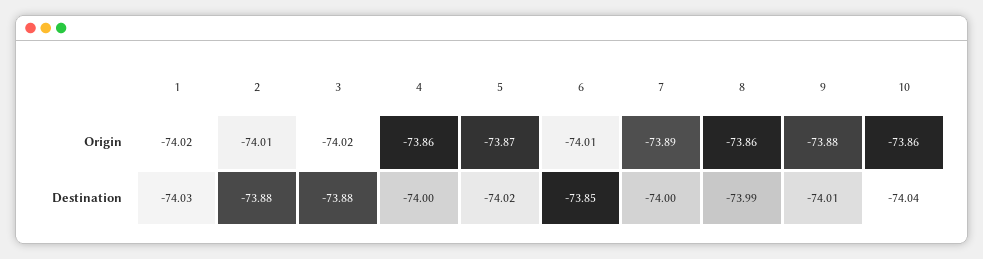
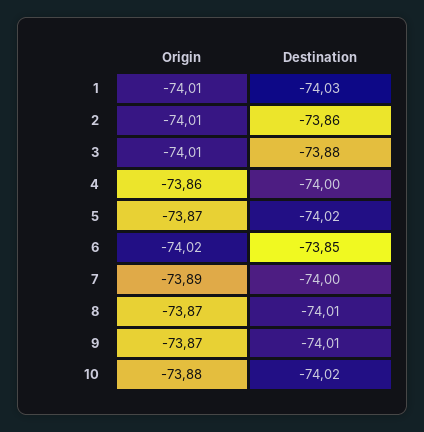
1, Origin: -74.02 -> -74.01
3, Origin: -74.02 -> -74.01
6, Origin: -74.01 -> -74.02
8, Origin: -73.86 -> -73.87
9, Origin: -73.88 -> -73.87
10, Origin: -73.86 -> -73.88
2, Destination: -73.88 -> -73.86
8, Destination: -73.99 -> -74.01
10, Destination: -74.04 -> -74.02

